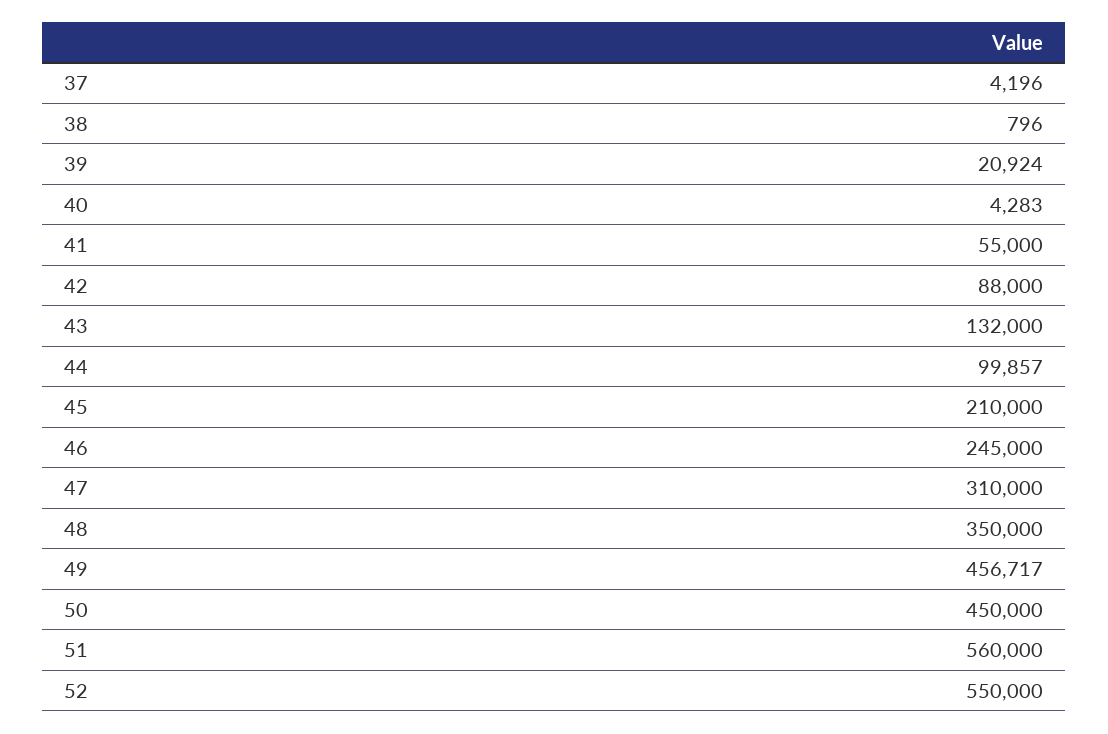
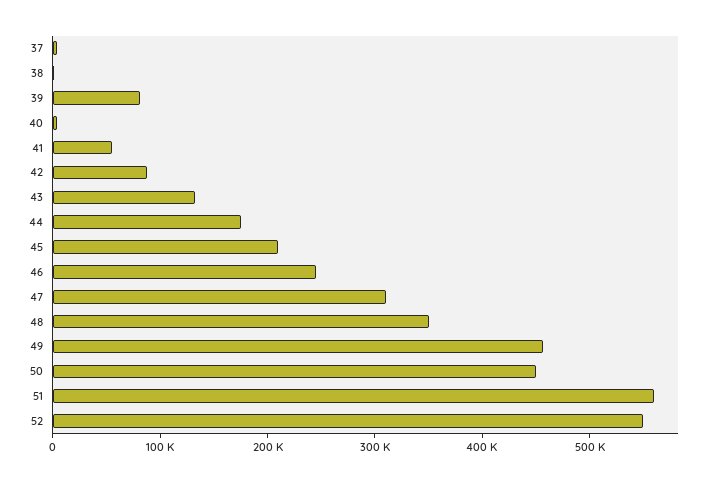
39: 20924 -> 80000
44: 99857 -> 180000

